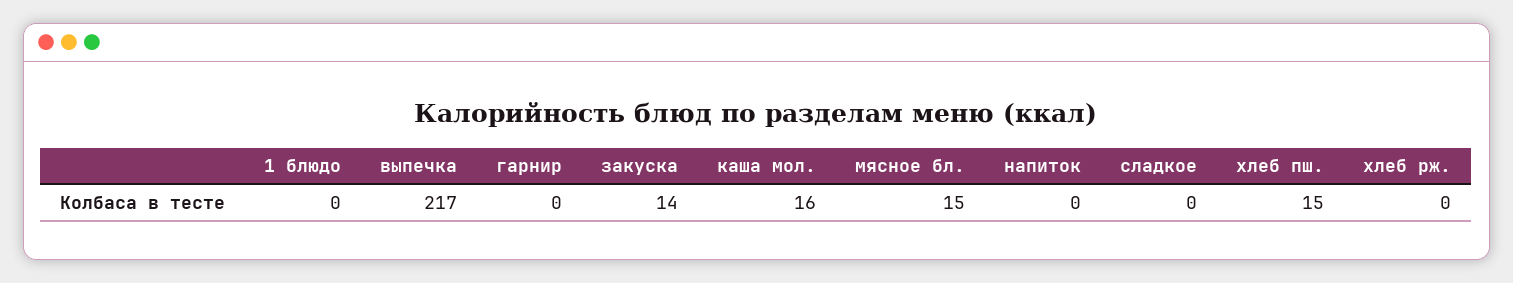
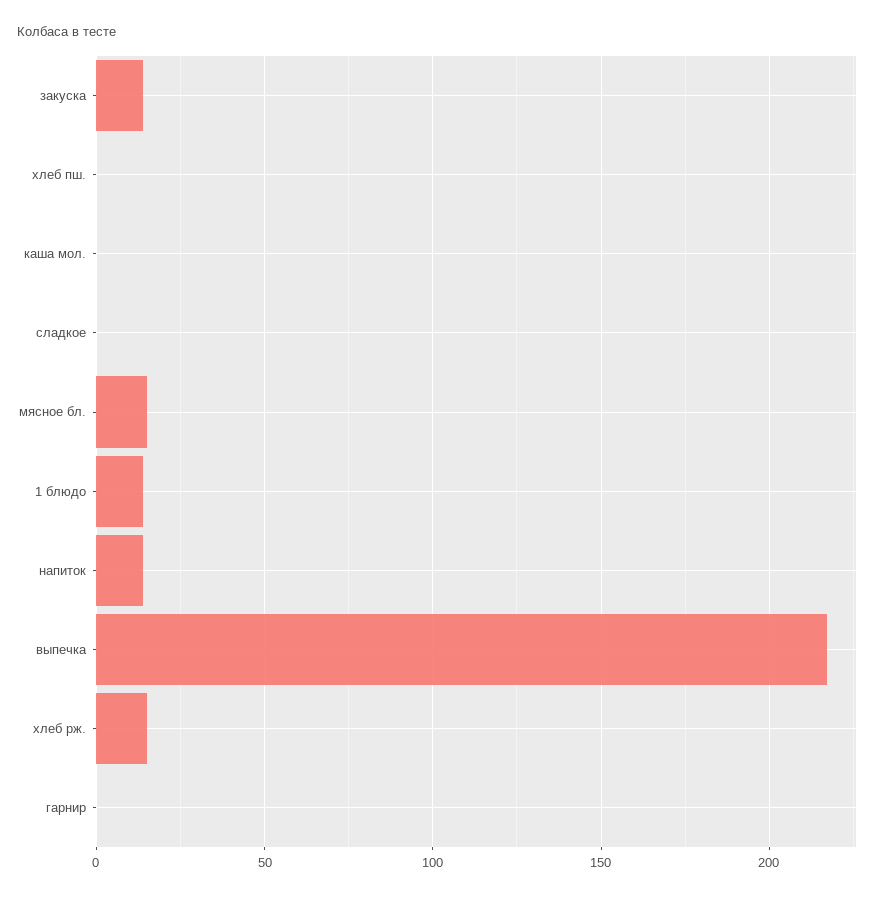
1 блюдо: 0 -> 15
каша мол.: 16 -> 0
напиток: 0 -> 15
хлеб пш.: 15 -> 0
хлеб рж.: 0 -> 15

